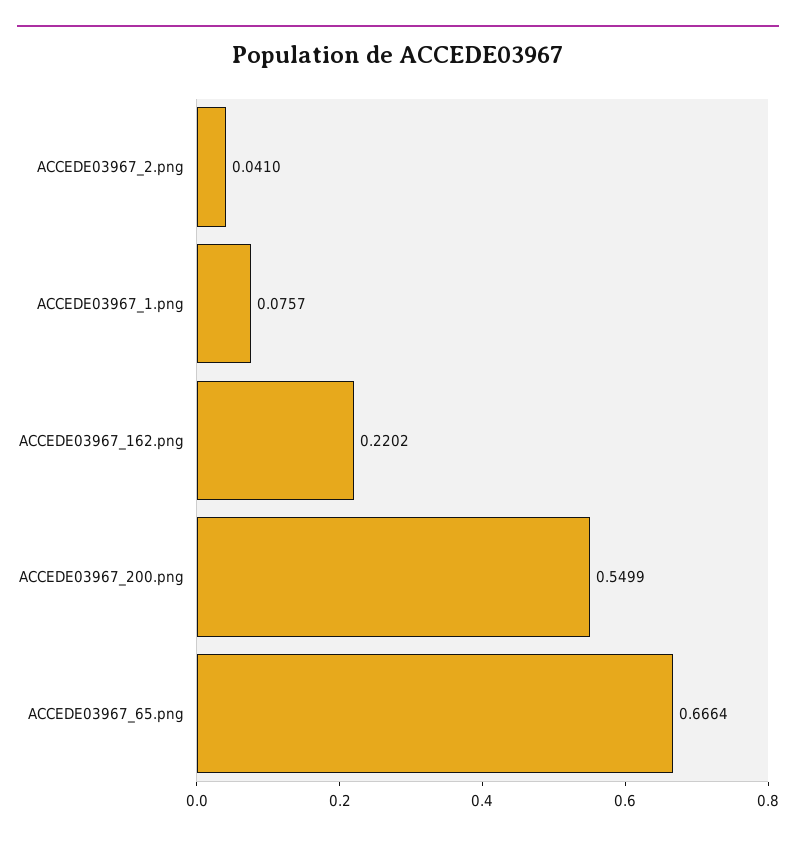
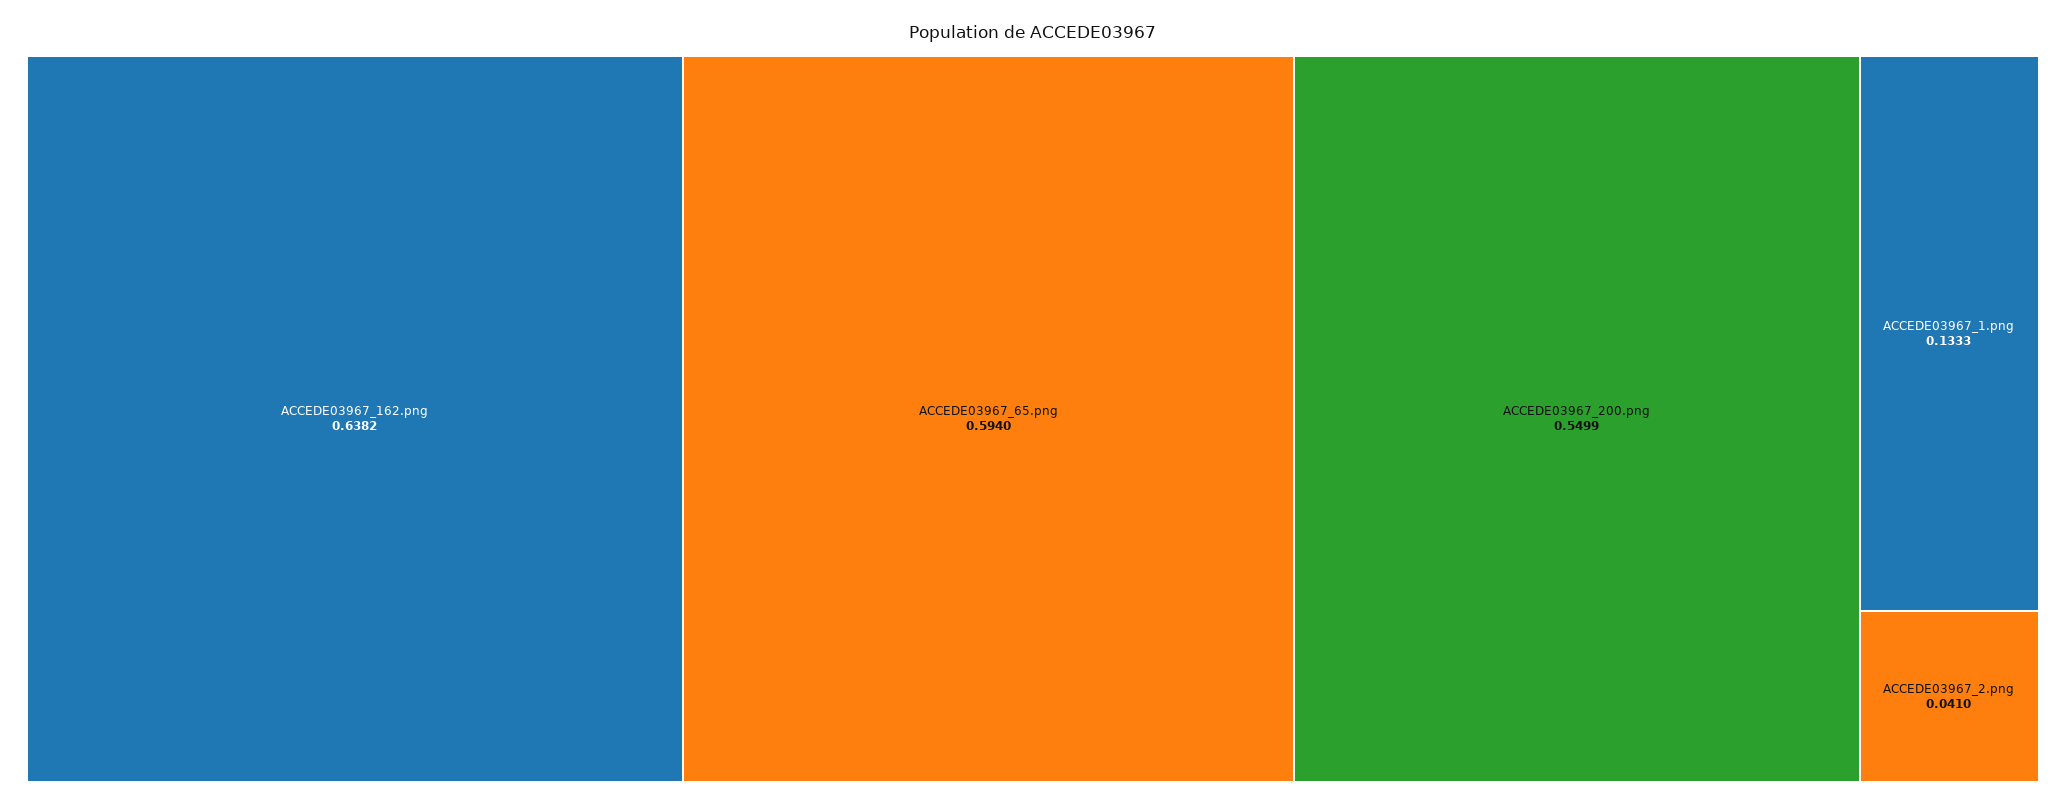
ACCEDE03967_1.png: 0.0757 -> 0.1333
ACCEDE03967_162.png: 0.2202 -> 0.6382
ACCEDE03967_65.png: 0.6664 -> 0.594

